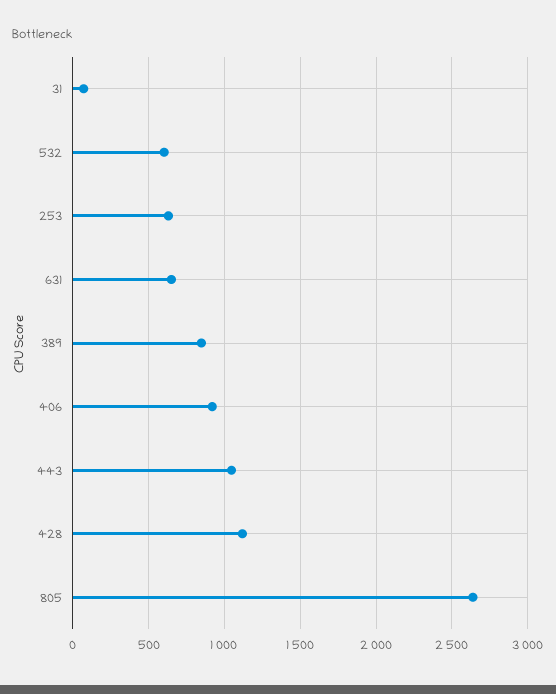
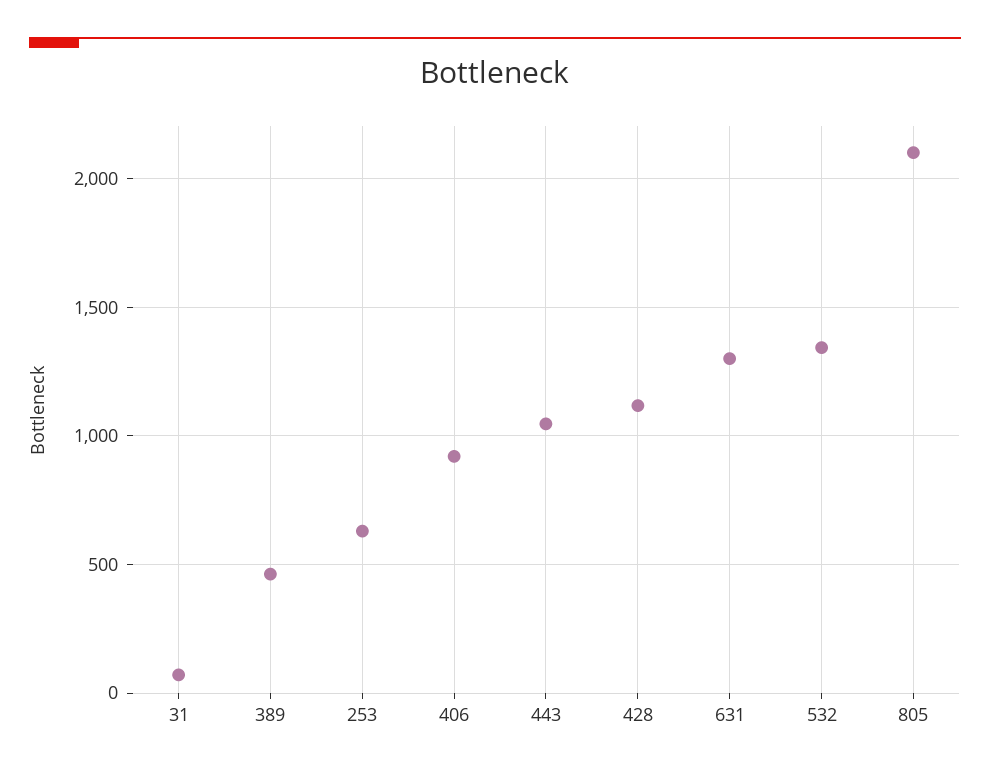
532: 600 -> 1350
631: 650 -> 1300
389: 850 -> 450
805: 2650 -> 2100

